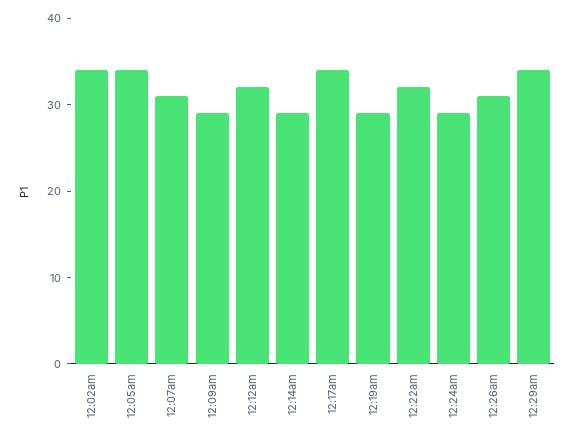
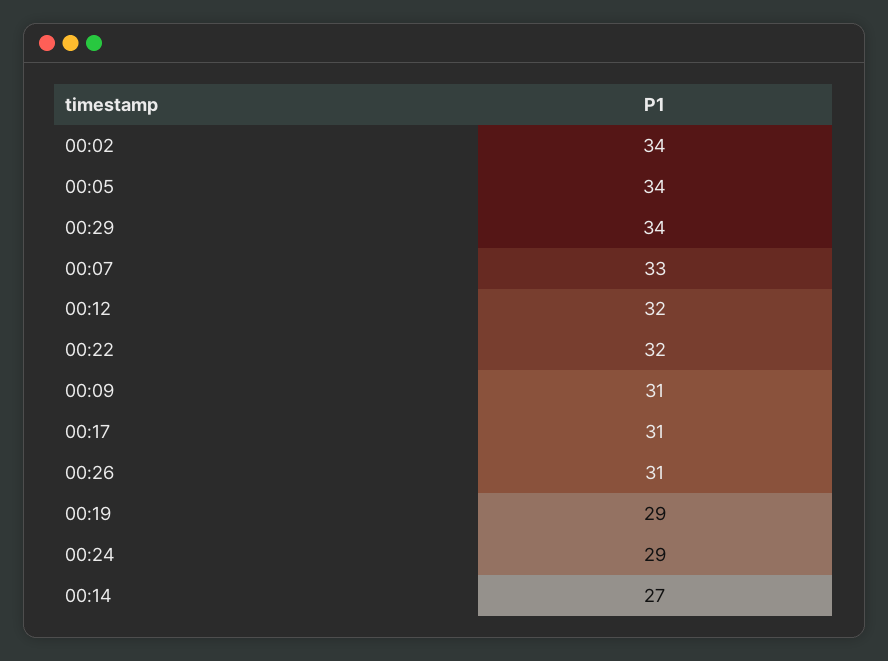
12:07am: 31 -> 33
12:09am: 29 -> 31
12:14am: 29 -> 27
12:17am: 34 -> 31

